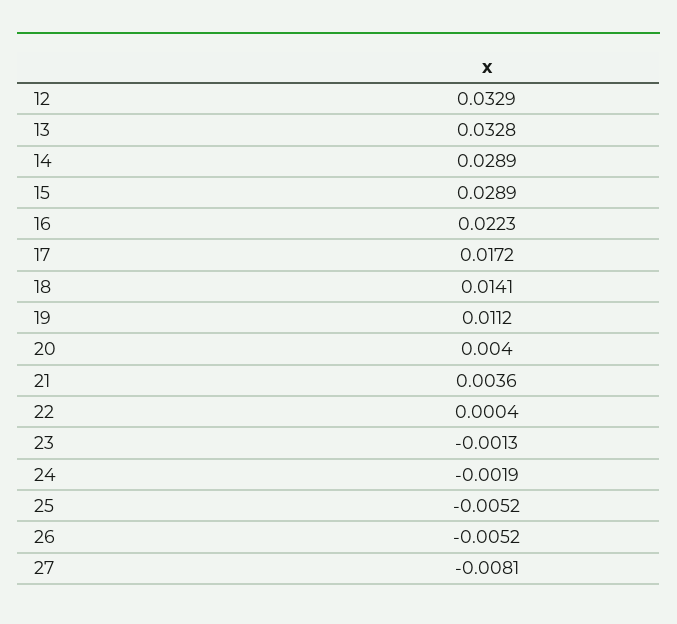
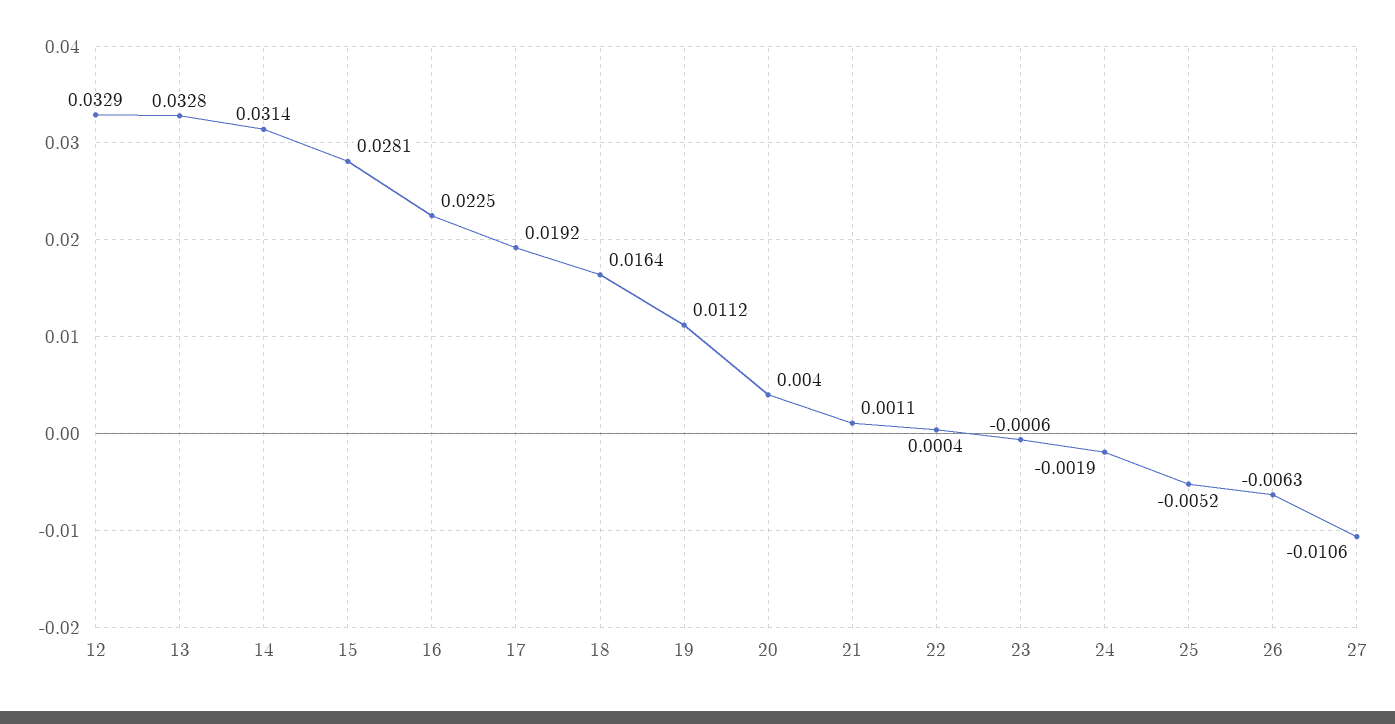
14: 0.0289 -> 0.0314
15: 0.0289 -> 0.0281
16: 0.0223 -> 0.0225
17: 0.0172 -> 0.0192
18: 0.0141 -> 0.0164
21: 0.0036 -> 0.0011
23: -0.0013 -> -0.0006
26: -0.0052 -> -0.0063
27: -0.0081 -> -0.0106

